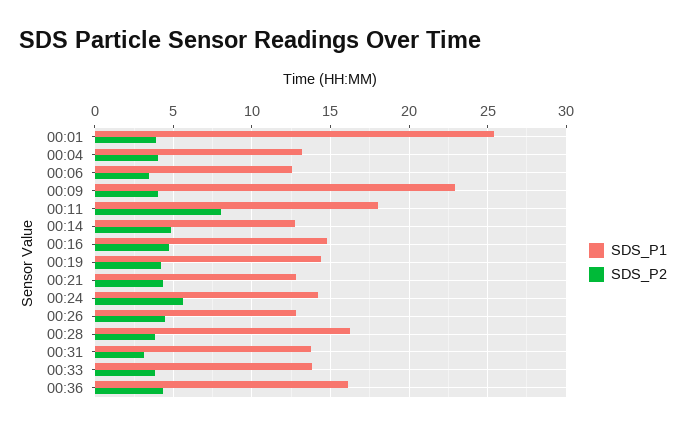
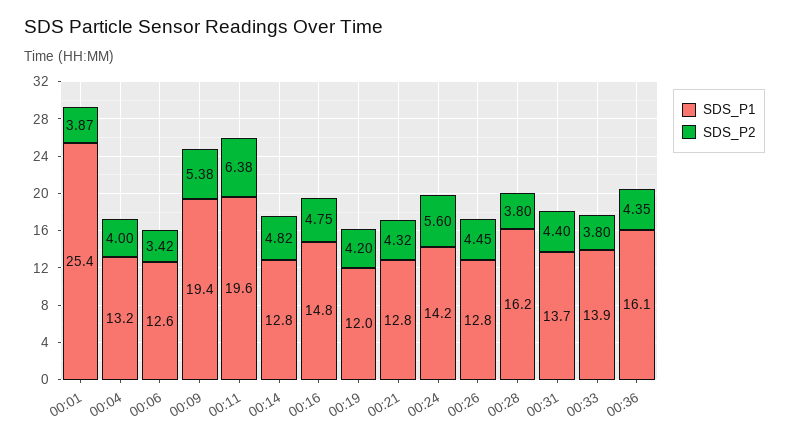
SDS_P1, 00:09: 23 -> 19.4
SDS_P2, 00:09: 4 -> 5.38
SDS_P1, 00:11: 18 -> 19.6
SDS_P2, 00:11: 8 -> 6.38
SDS_P1, 00:19: 14.5 -> 12
SDS_P2, 00:31: 3 -> 4.4

